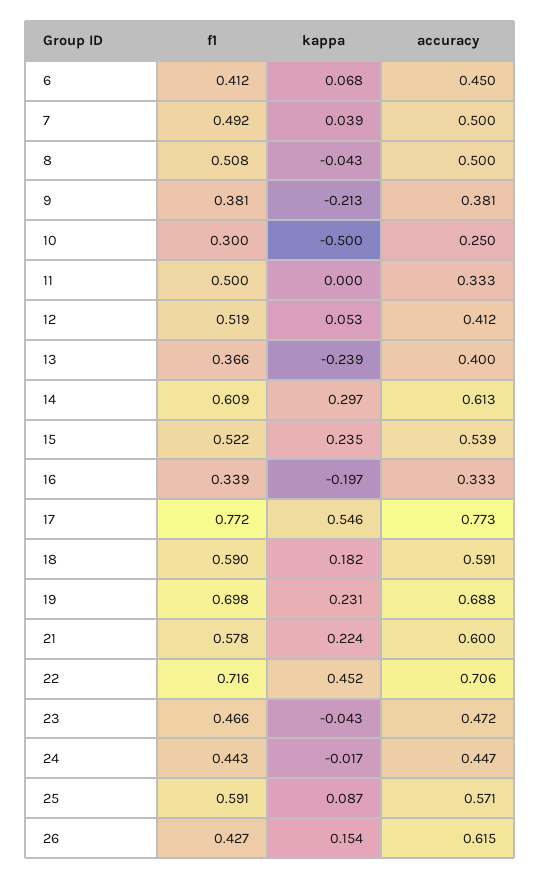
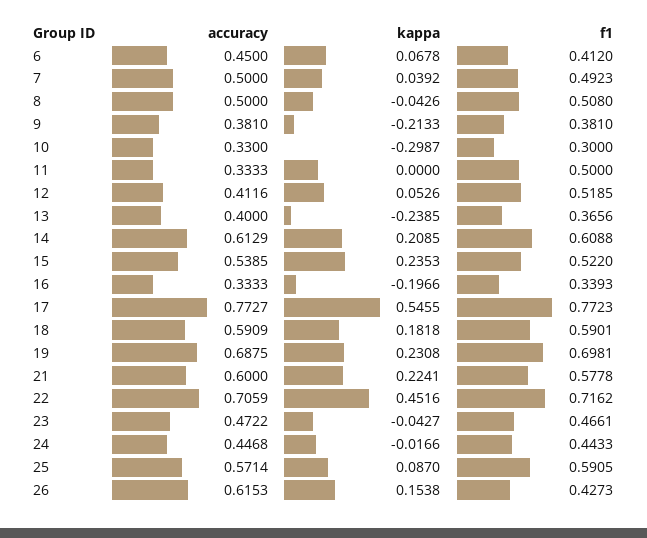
kappa, 10: -0.5 -> -0.2987
accuracy, 10: 0.25 -> 0.33
kappa, 14: 0.297 -> 0.2085

